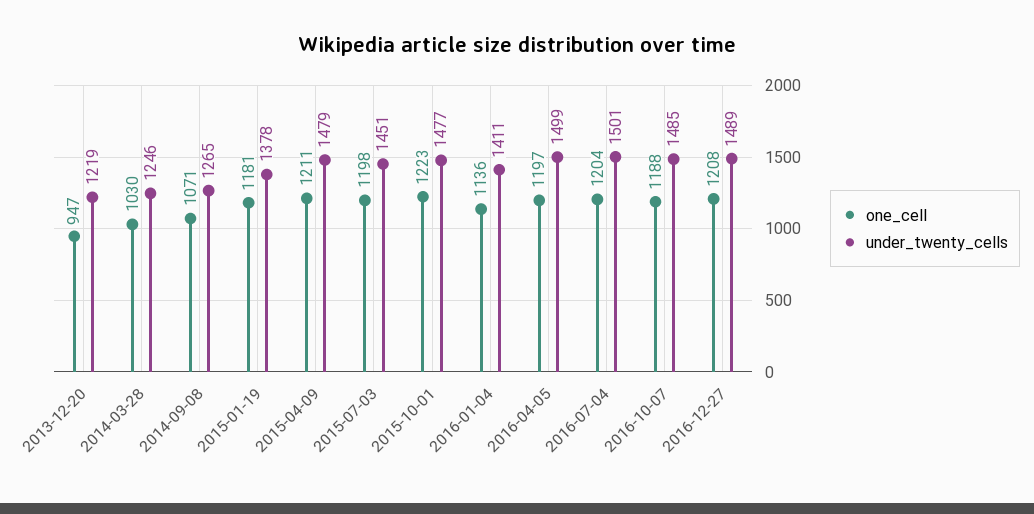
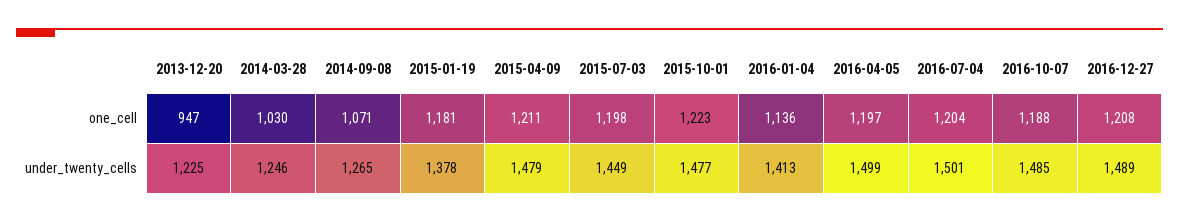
under_twenty_cells, 2013-12-20: 1219 -> 1225
under_twenty_cells, 2015-07-03: 1451 -> 1449
under_twenty_cells, 2016-01-04: 1411 -> 1413

